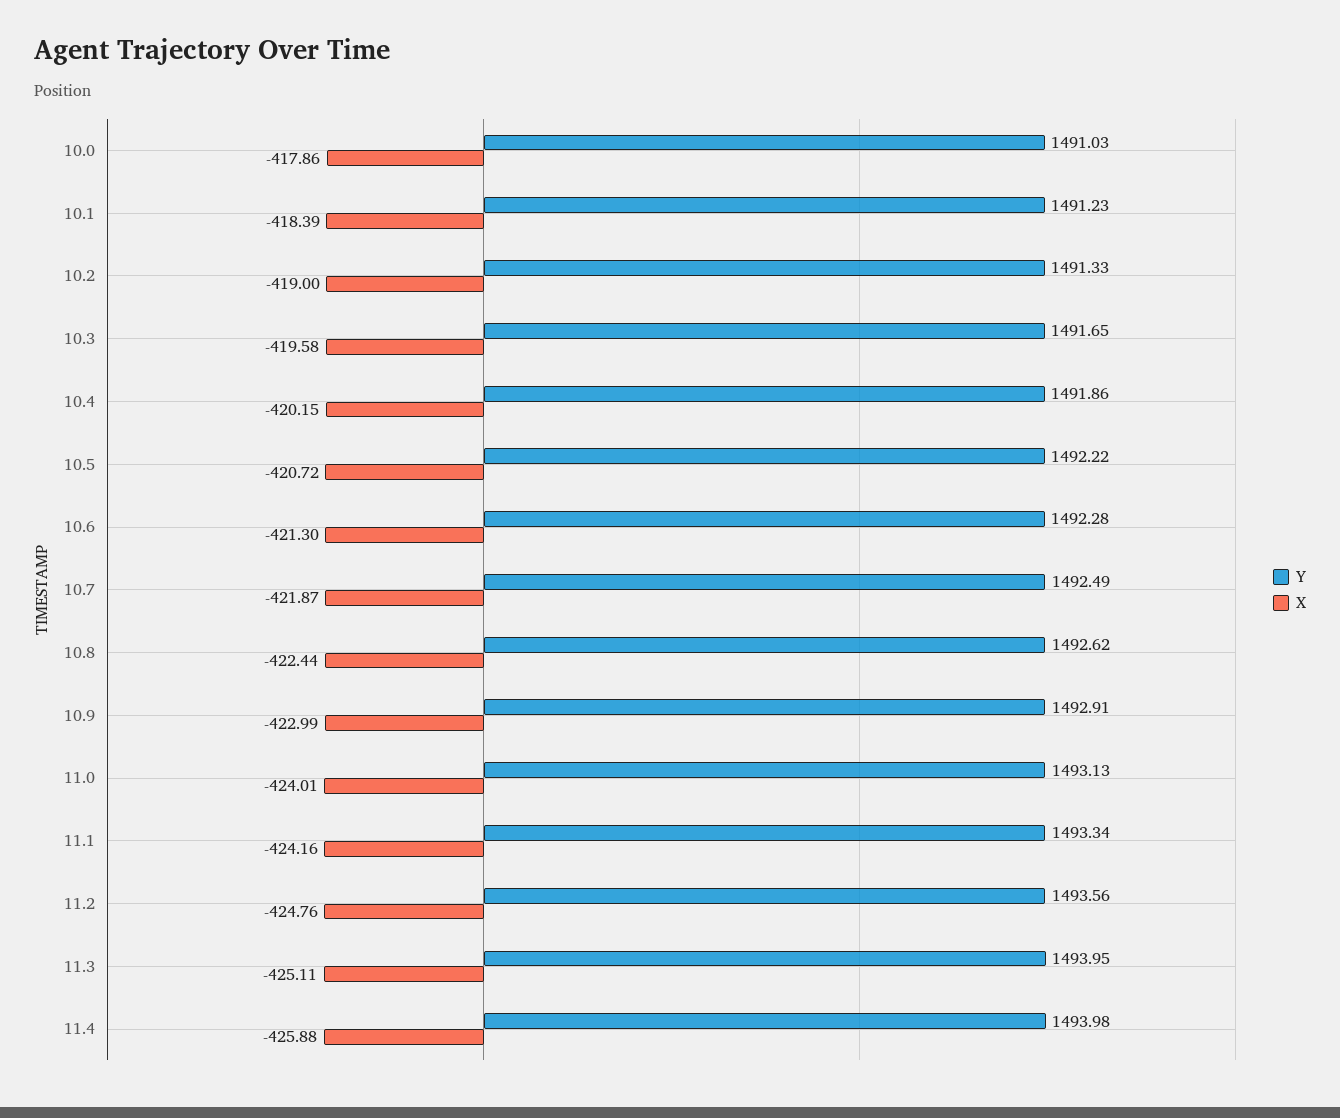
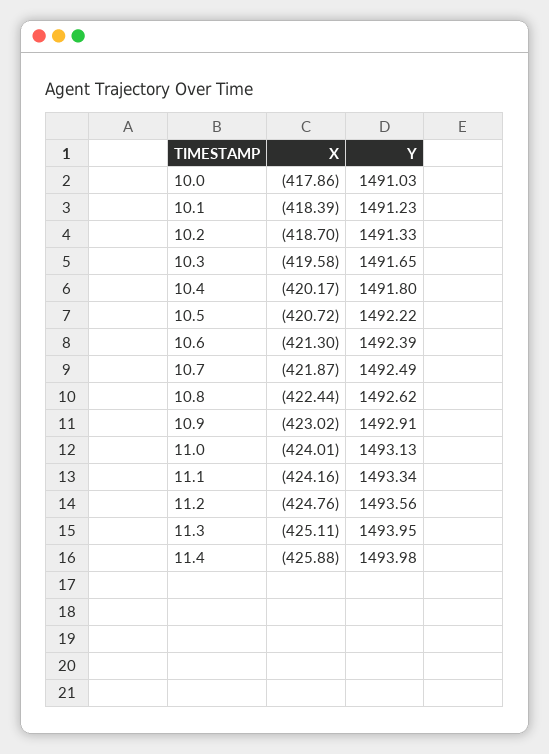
X, 10.2: -419 -> -418.7
Y, 10.4: 1491.86 -> 1491.8
X, 10.4: -420.15 -> -420.17
Y, 10.6: 1492.28 -> 1492.39
X, 10.9: -422.99 -> -423.02

